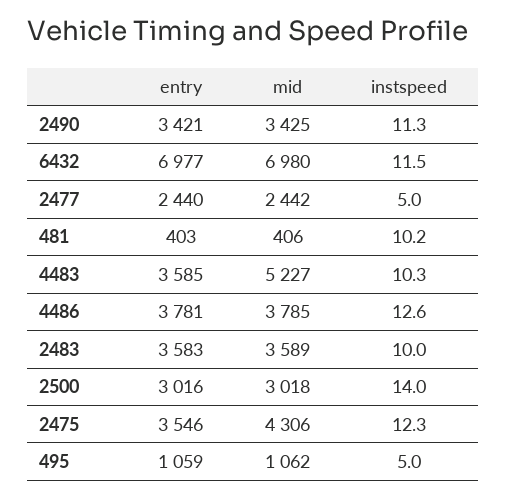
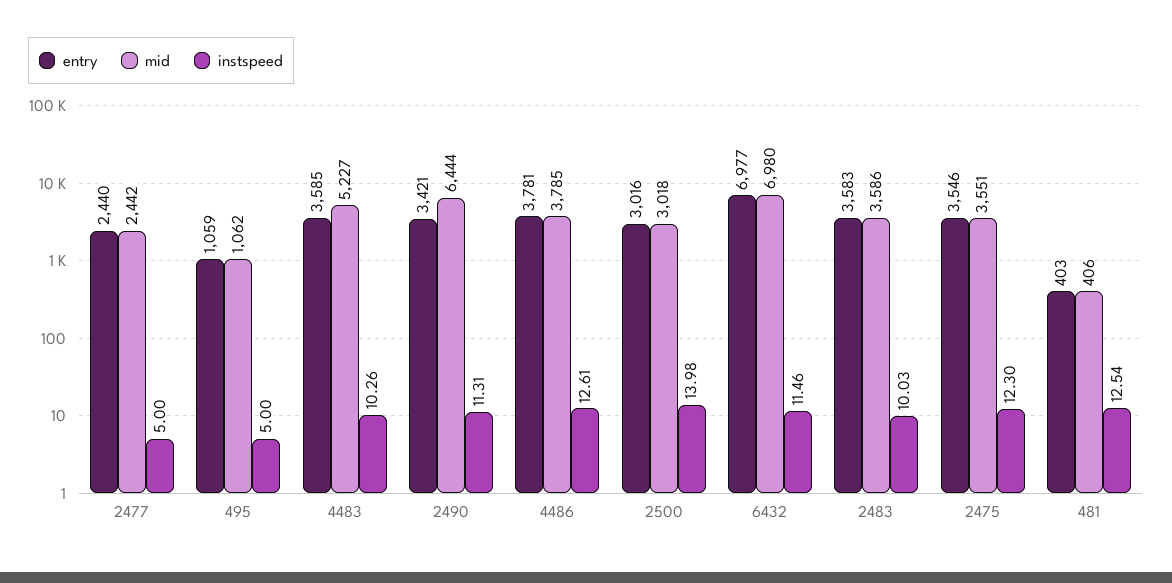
mid, 2490: 3425 -> 6444
instspeed, 481: 10.2 -> 12.54
mid, 2483: 3589 -> 3586
mid, 2475: 4306 -> 3551

